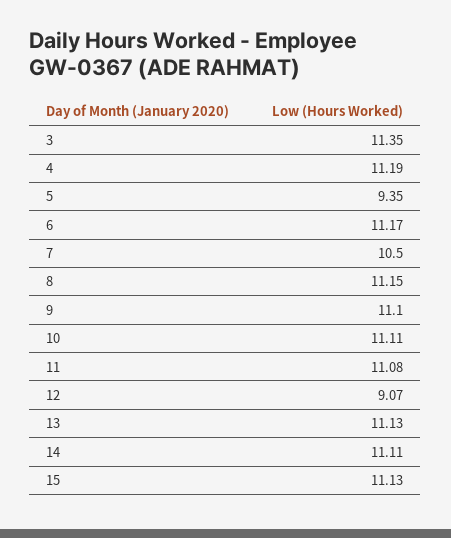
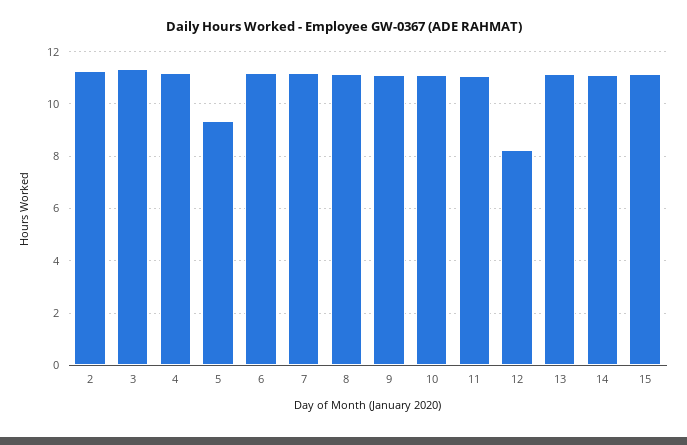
7: 10.5 -> 11.25
12: 9.07 -> 8.25
2: none -> 11.25

